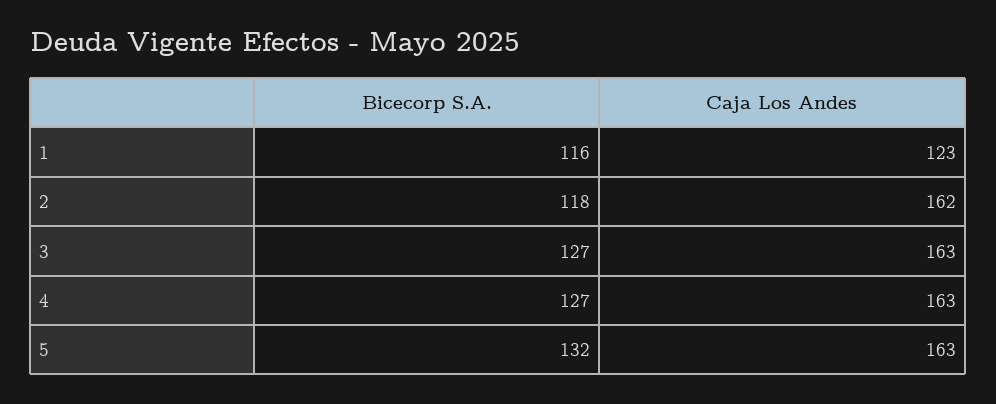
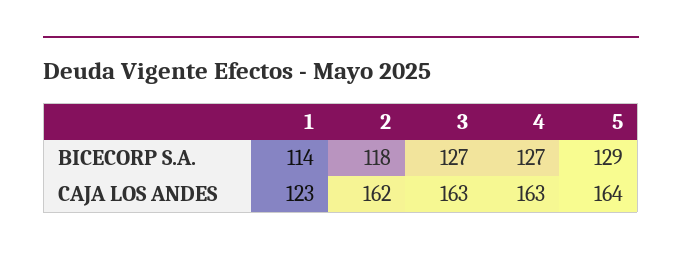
Bicecorp S.A., 1: 116 -> 114
Bicecorp S.A., 5: 132 -> 129
Caja Los Andes, 5: 163 -> 164

